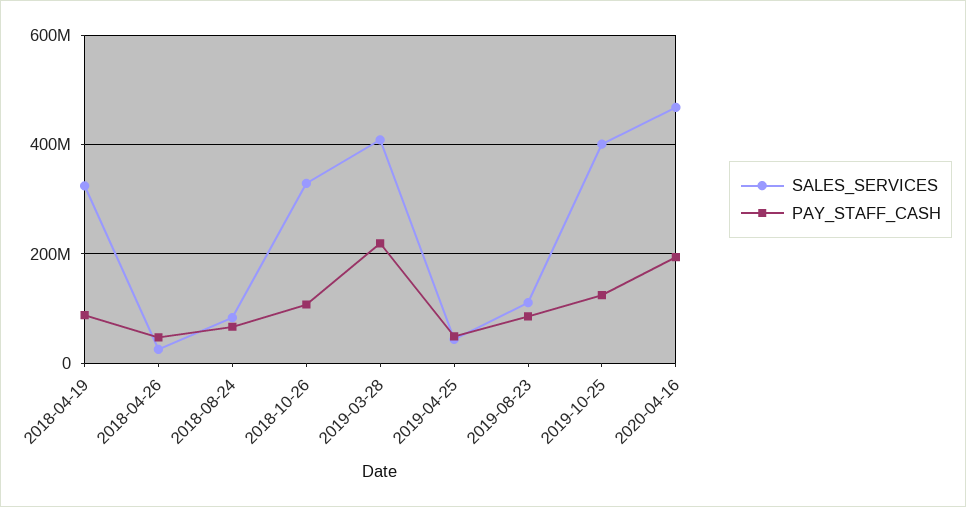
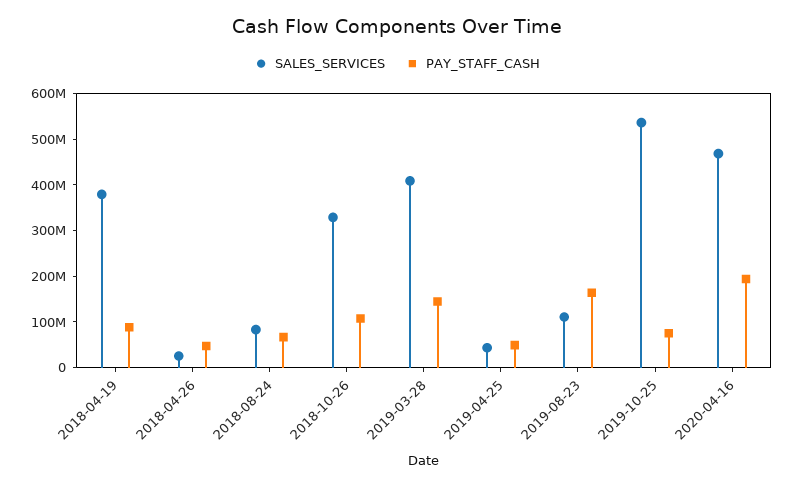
SALES_SERVICES, 2018-04-19: 320000000 -> 380000000
PAY_STAFF_CASH, 2019-03-28: 220000000 -> 140000000
PAY_STAFF_CASH, 2019-08-23: 80000000 -> 160000000
SALES_SERVICES, 2019-10-25: 400000000 -> 540000000
PAY_STAFF_CASH, 2019-10-25: 120000000 -> 80000000

